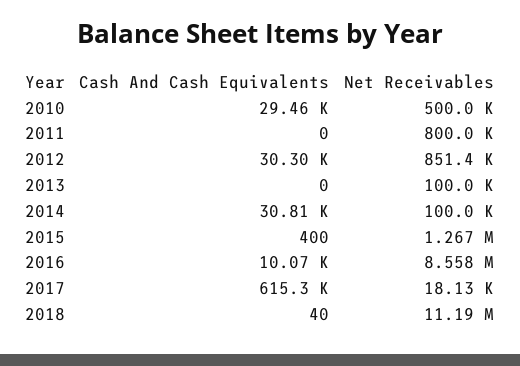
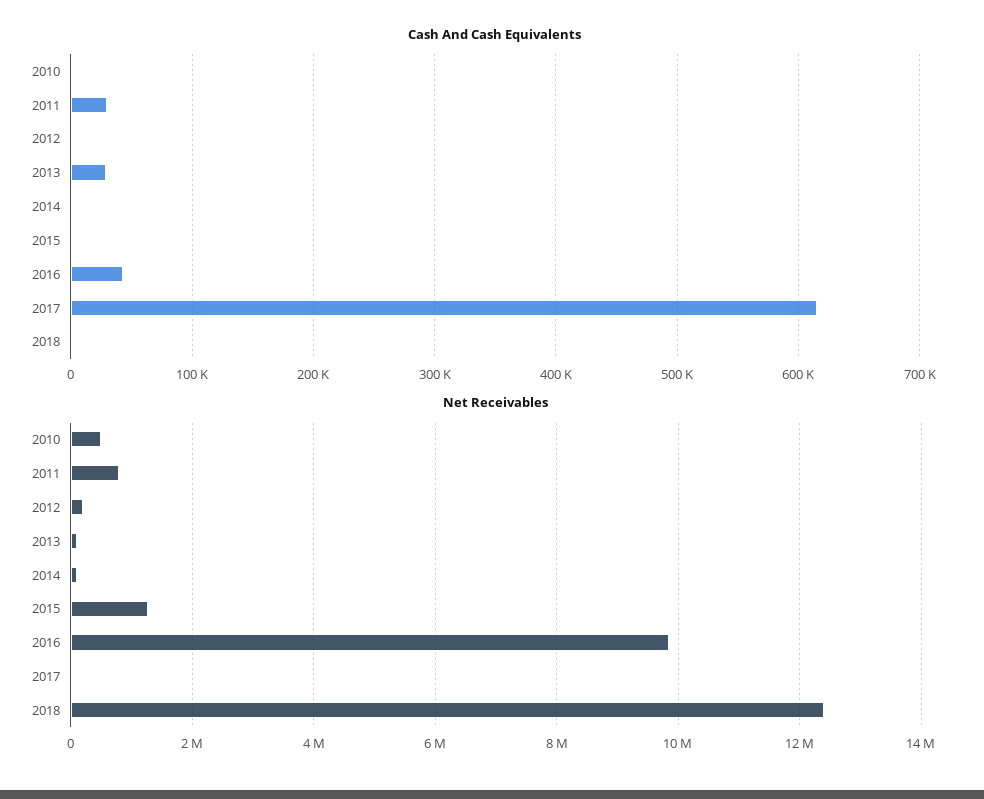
Cash And Cash Equivalents, 2010: 29460 -> 0
Cash And Cash Equivalents, 2011: 0 -> 30000
Cash And Cash Equivalents, 2012: 30300 -> 0
Net Receivables, 2012: 851400 -> 200000
Cash And Cash Equivalents, 2013: 0 -> 30000
Cash And Cash Equivalents, 2014: 30810 -> 0
Cash And Cash Equivalents, 2016: 10070 -> 40000
Net Receivables, 2016: 8558000 -> 9800000
Net Receivables, 2018: 11190000 -> 12400000

